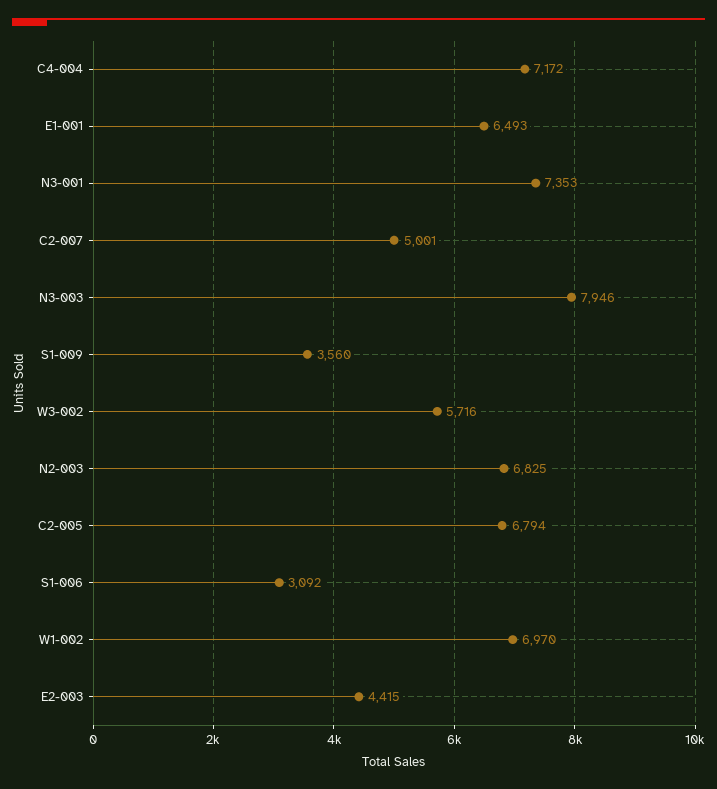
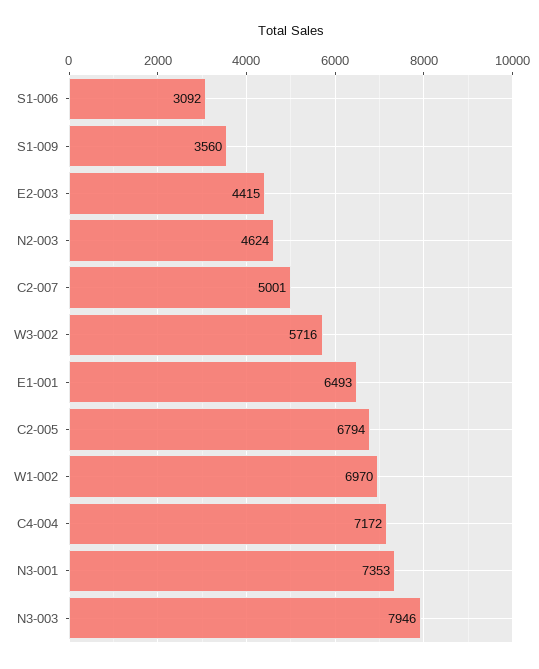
N2-003: 6825 -> 4624

